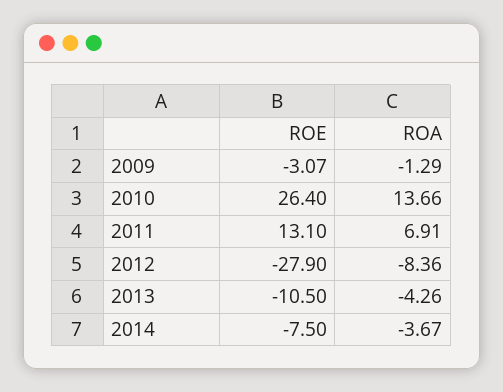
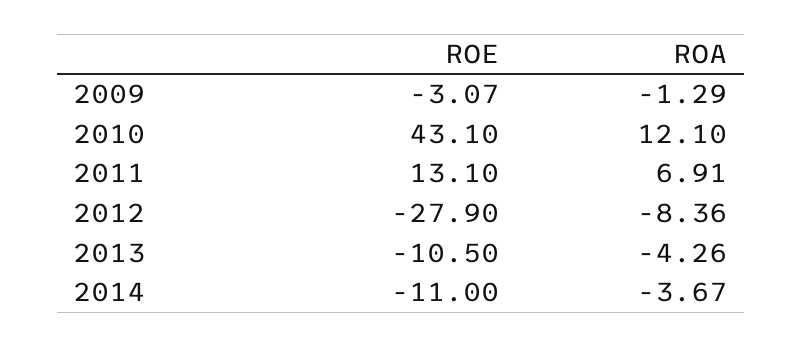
ROE, 2010: 26.4 -> 43.1
ROA, 2010: 13.66 -> 12.1
ROE, 2014: -7.5 -> -11

